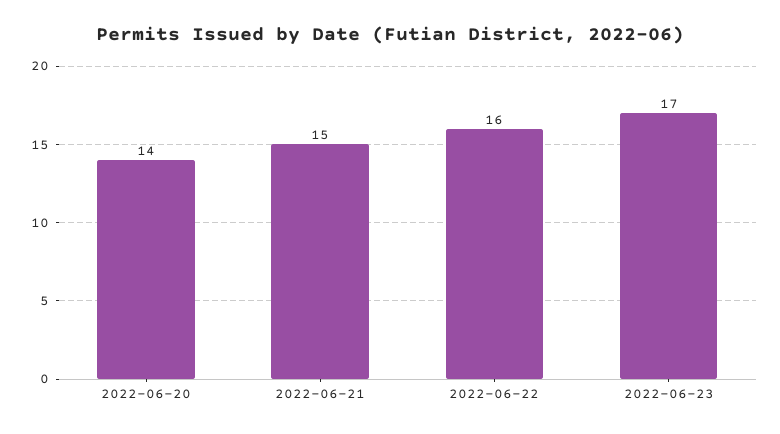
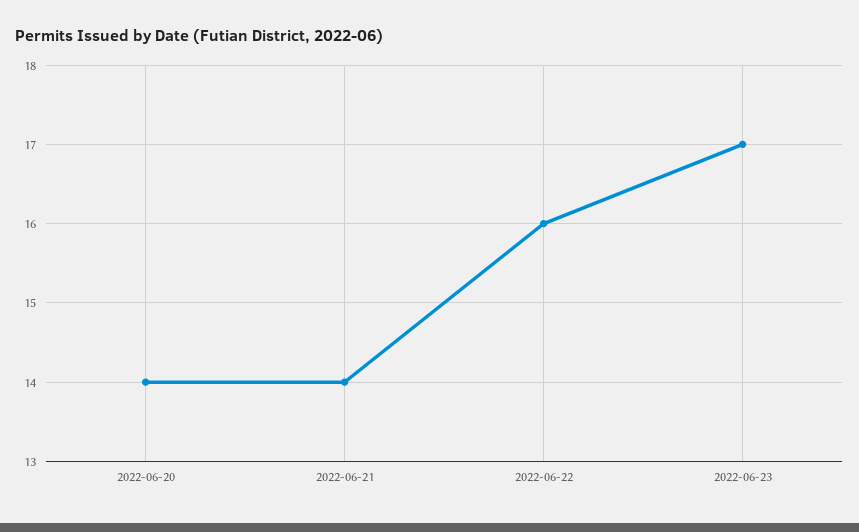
2022-06-21: 15 -> 14

